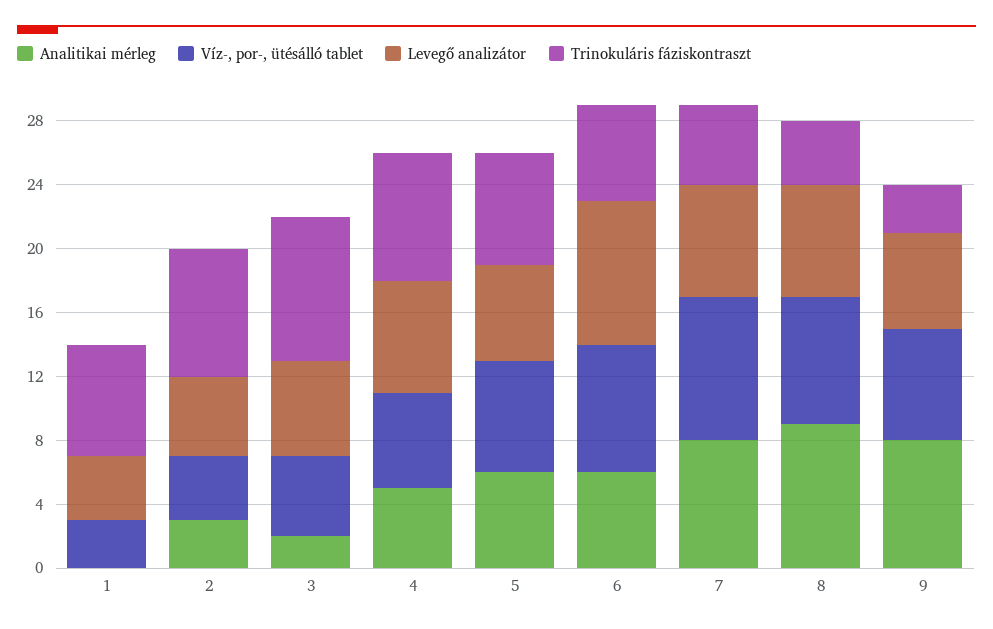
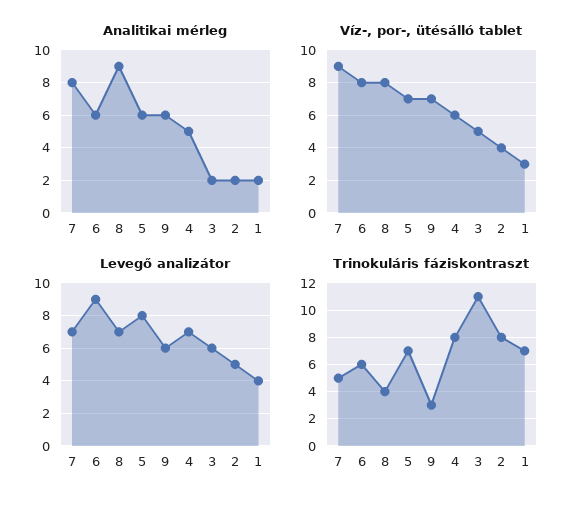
Analitikai mérleg, 1: 0 -> 2
Analitikai mérleg, 2: 3 -> 2
Trinokuláris fáziskontraszt, 3: 9 -> 11
Levegő analizátor, 5: 6 -> 8
Analitikai mérleg, 9: 8 -> 6

